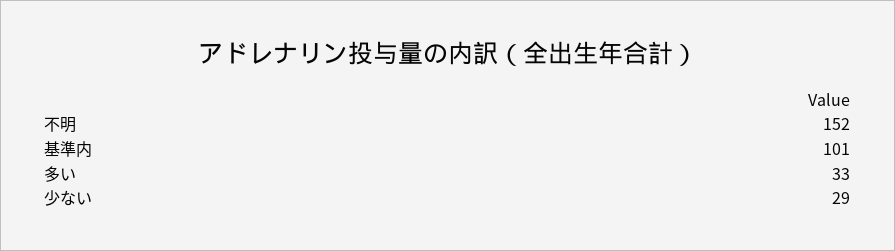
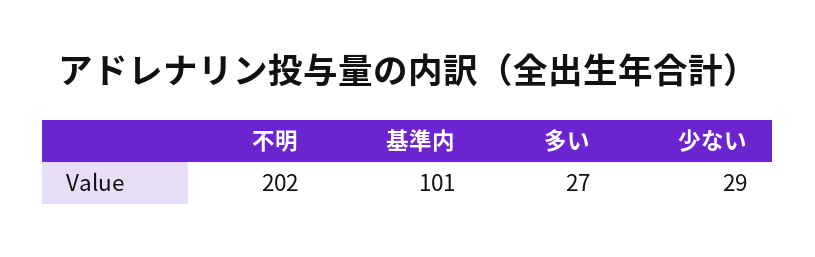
不明: 152 -> 202
多い: 33 -> 27

